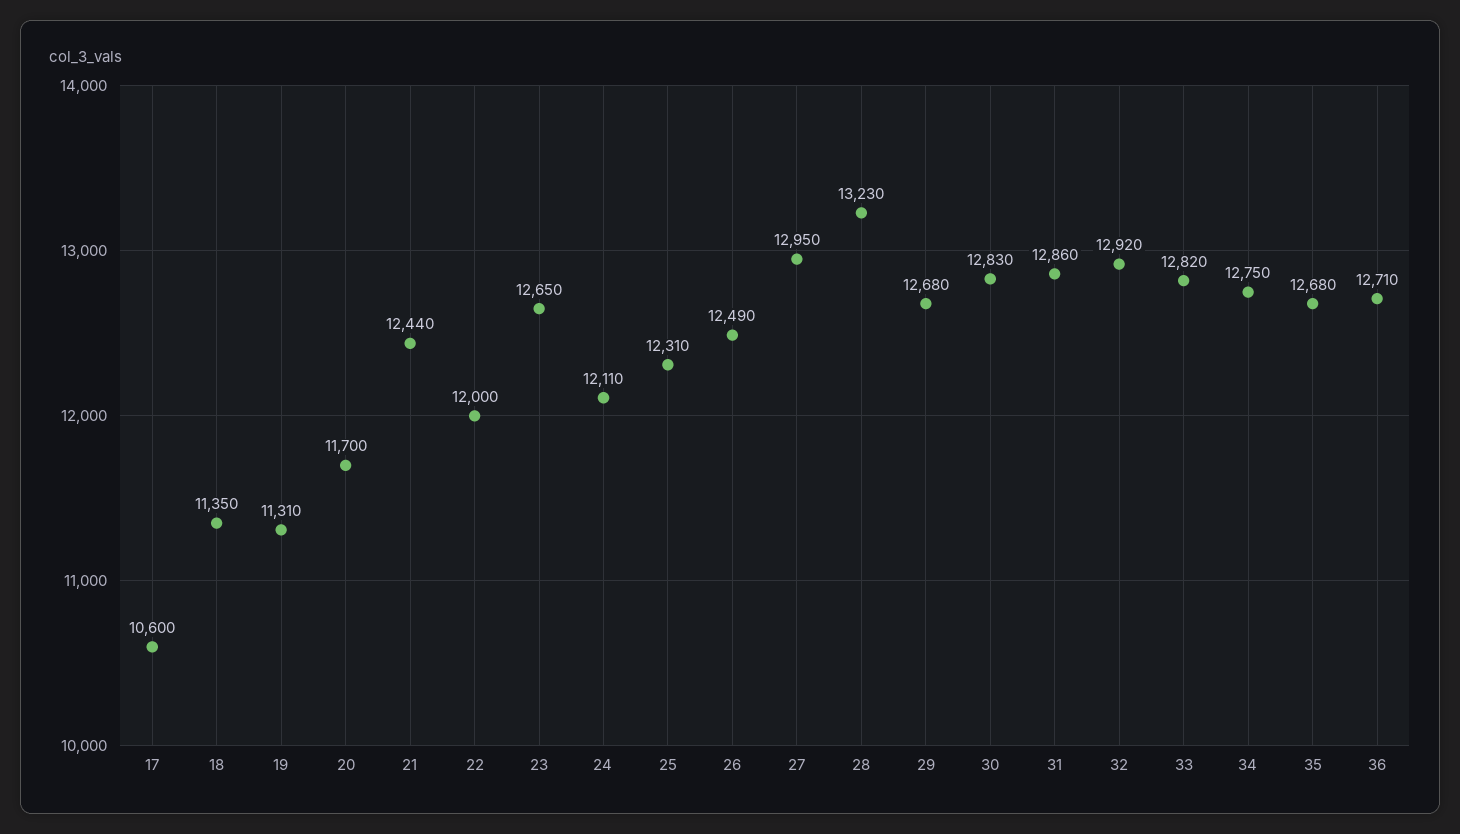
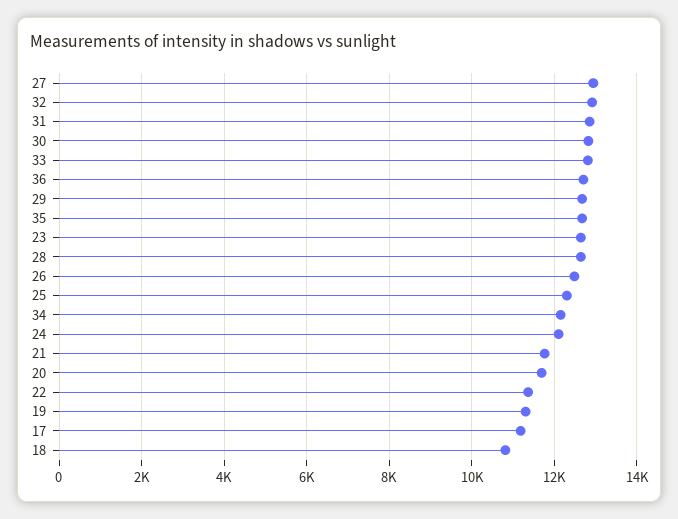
17: 10600 -> 11200
18: 11350 -> 10800
21: 12440 -> 11800
22: 12000 -> 11400
28: 13230 -> 12600
34: 12750 -> 12200

